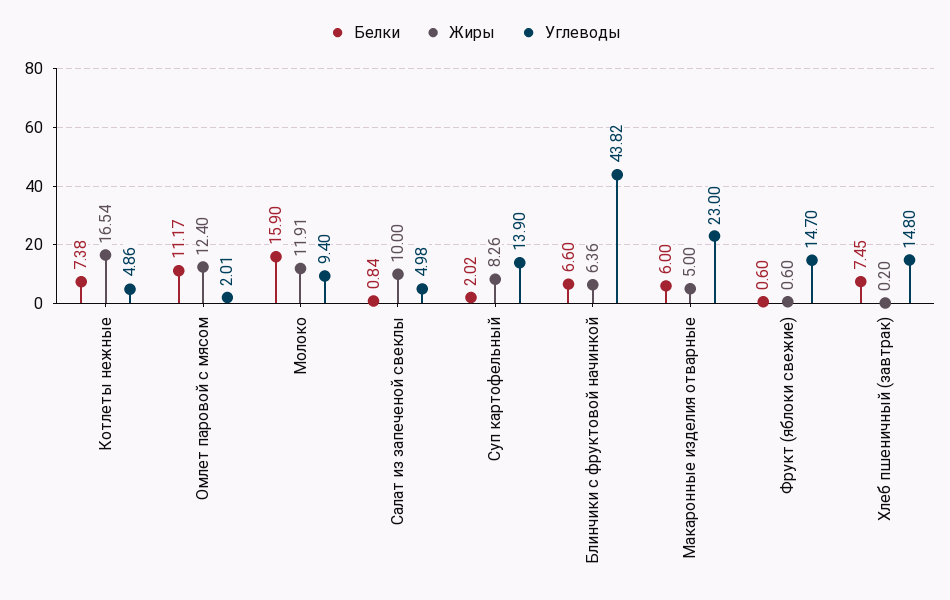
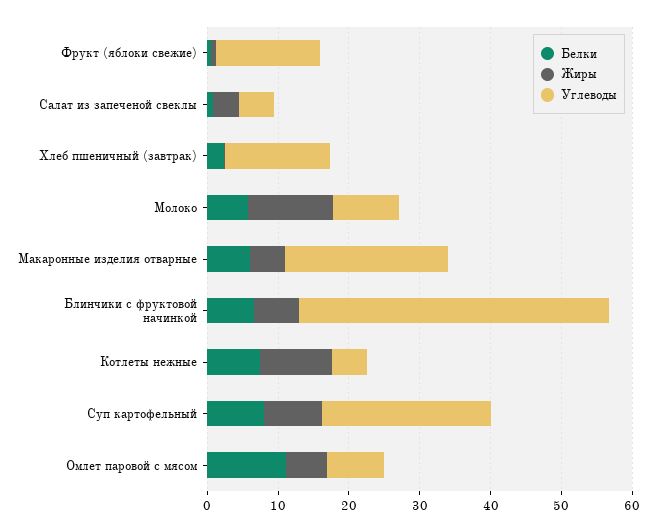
Жиры, Котлеты нежные: 16.54 -> 10
Жиры, Омлет паровой с мясом: 12.4 -> 6
Углеводы, Омлет паровой с мясом: 2.01 -> 8
Белки, Молоко: 15.9 -> 6
Жиры, Салат из запеченой свеклы: 10 -> 4
Белки, Суп картофельный: 2.02 -> 8
Углеводы, Суп картофельный: 13.9 -> 24
Белки, Хлеб пшеничный (завтрак): 7.45 -> 2

